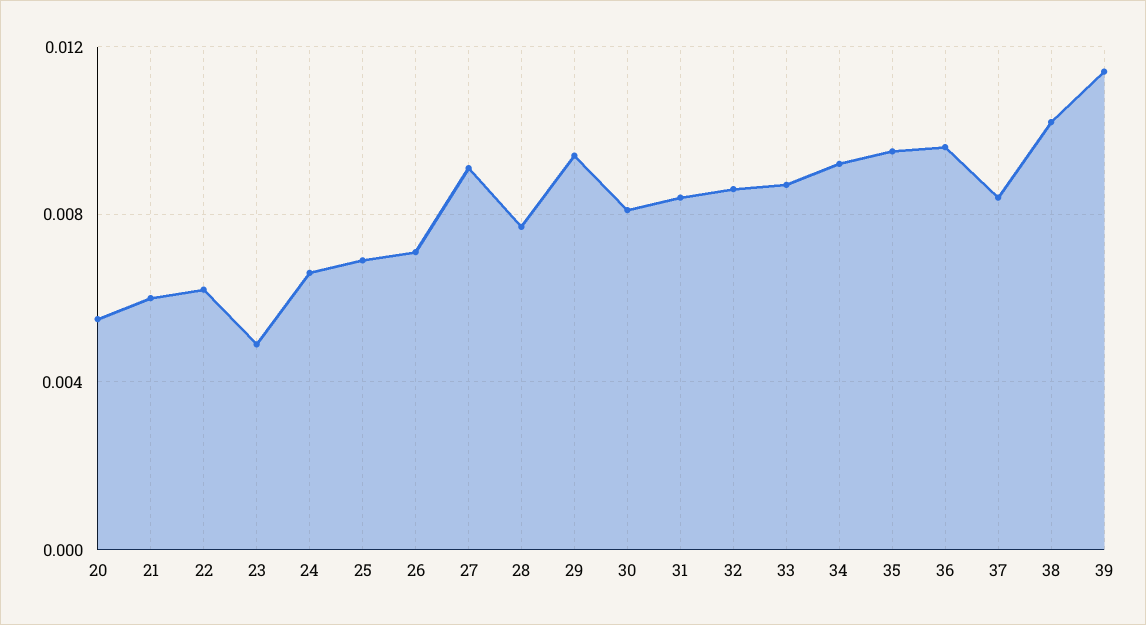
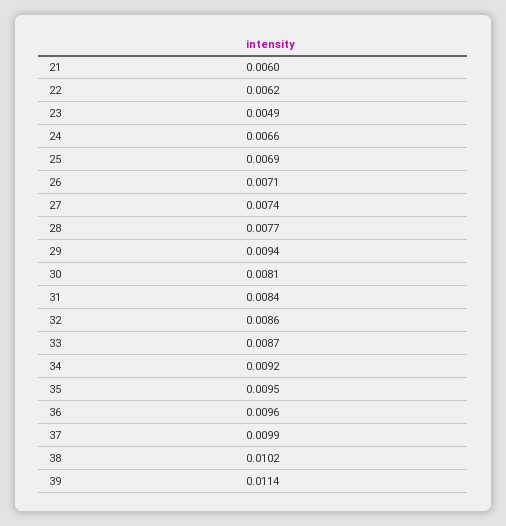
20: 0.0055 -> none
27: 0.009 -> 0.0074
37: 0.0085 -> 0.0099

